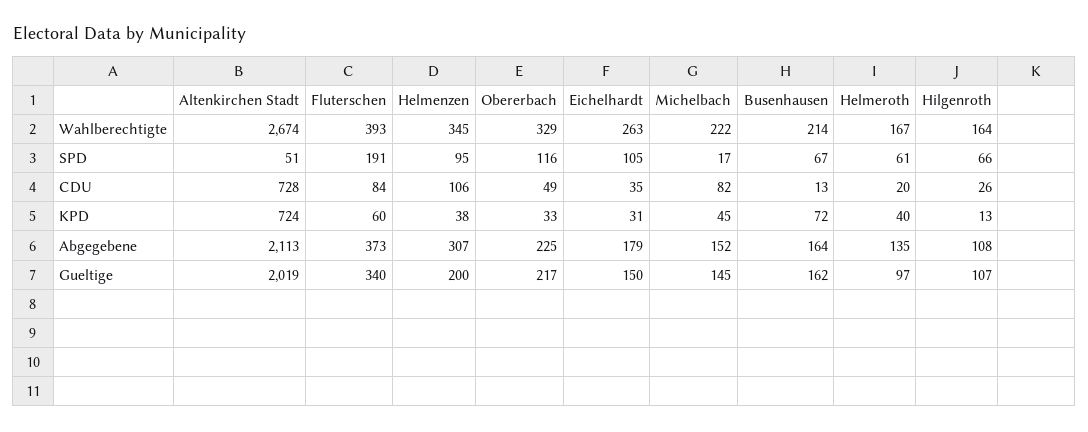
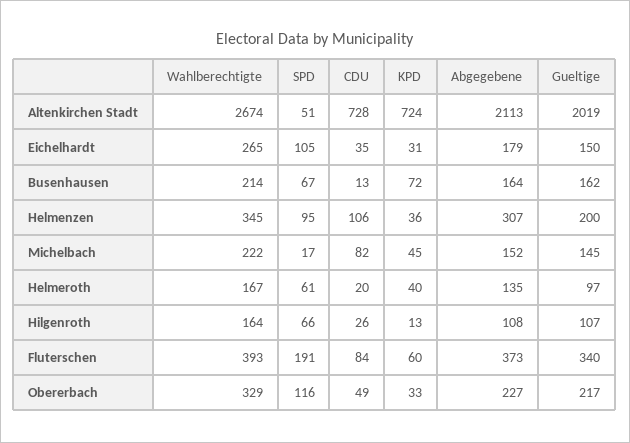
Eichelhardt, Wahlberechtigte: 263 -> 265
Helmenzen, KPD: 38 -> 36
Obererbach, Abgegebene: 225 -> 227

